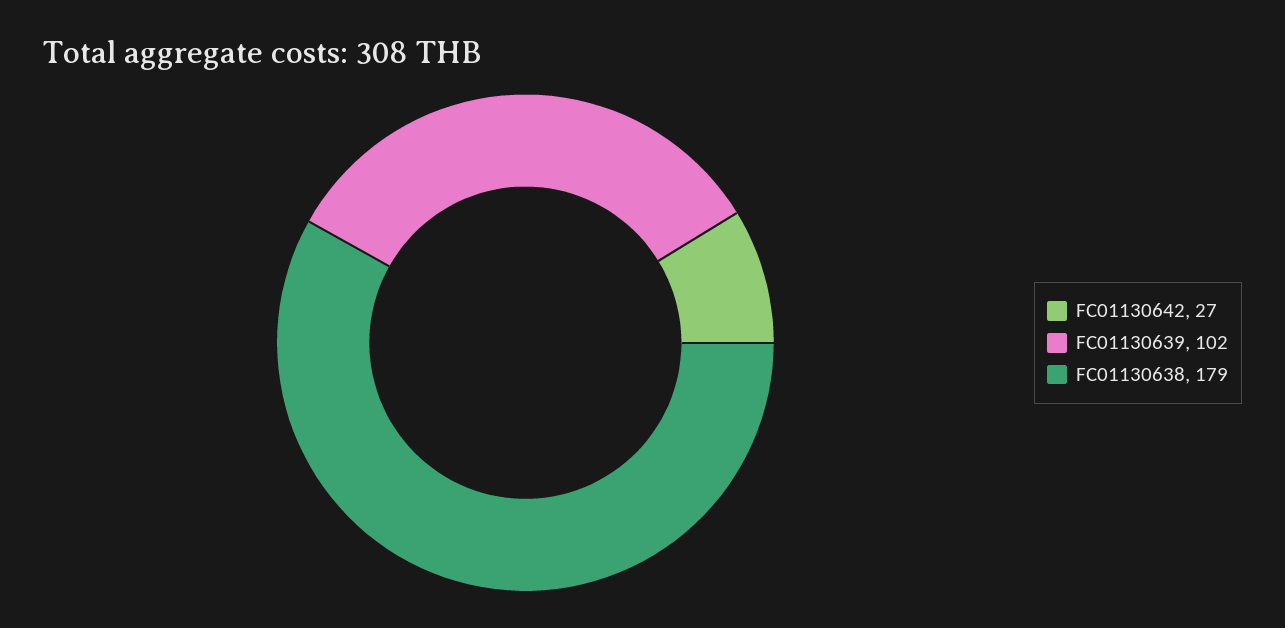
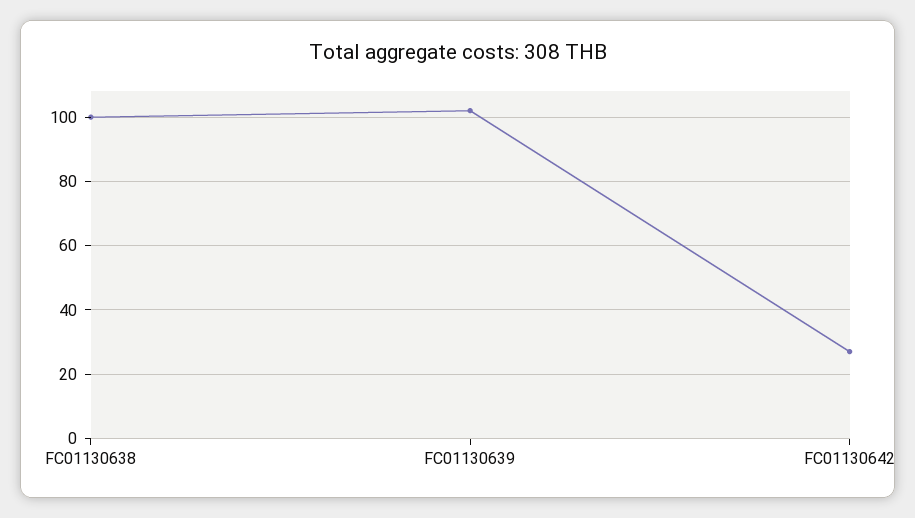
FC01130638: 179 -> 100

